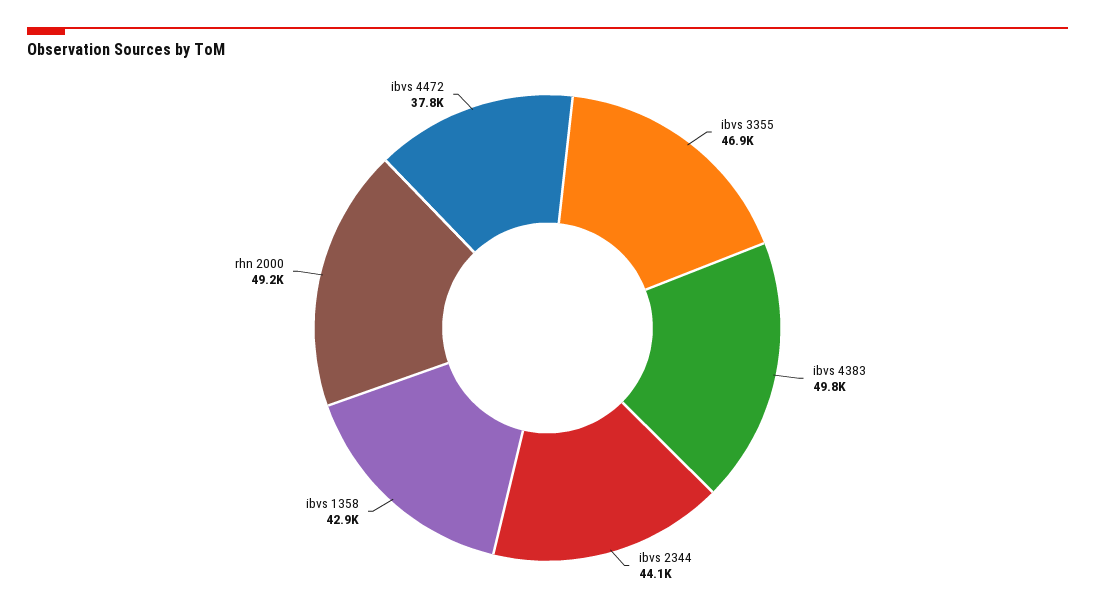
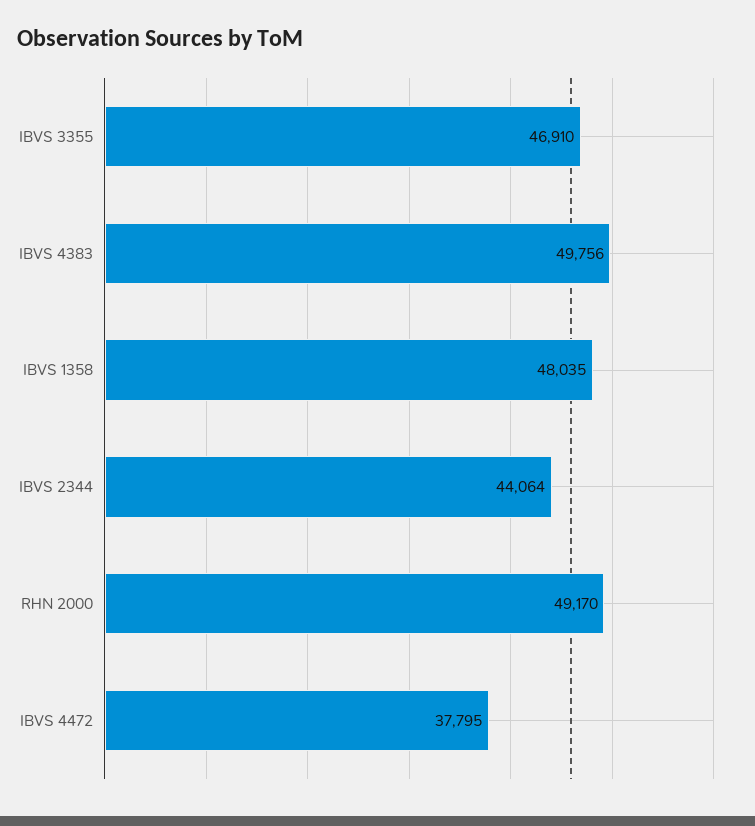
ibvs 1358: 42900 -> 48035

